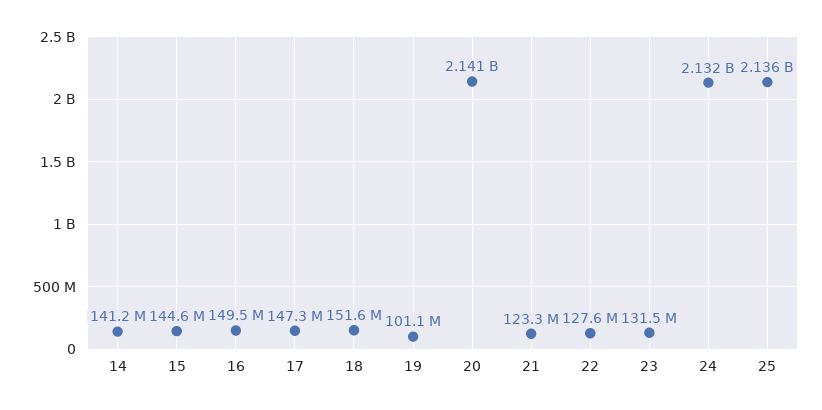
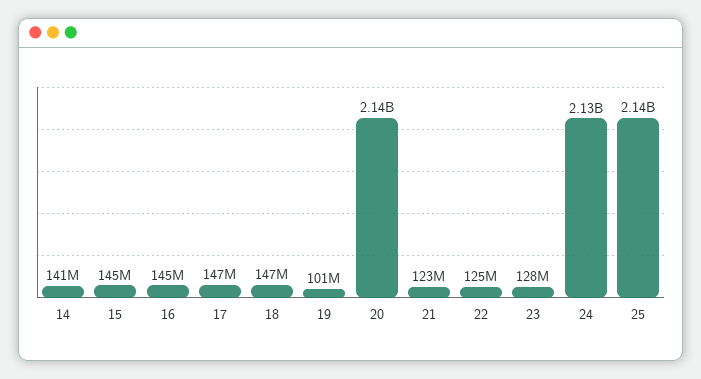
16: 149500000 -> 145000000
18: 151600000 -> 147000000
22: 127600000 -> 125000000
23: 131500000 -> 128000000

